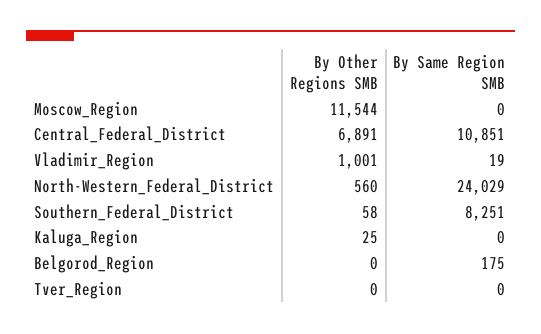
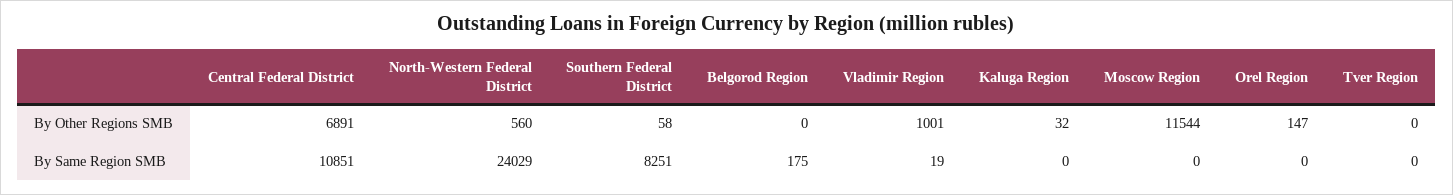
By Other Regions SMB, Kaluga_Region: 25 -> 32
By Other Regions SMB, Orel Region: none -> 147
By Same Region SMB, Orel Region: none -> 0

